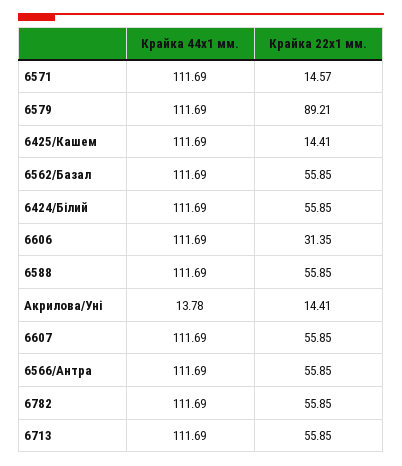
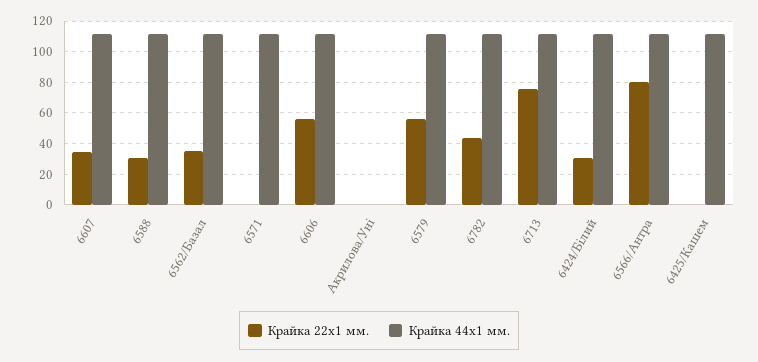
Крайка 22x1 мм., 6571: 14.57 -> 0
Крайка 22x1 мм., 6579: 89.21 -> 55
Крайка 22x1 мм., 6425/Кашем: 14.41 -> 0
Крайка 22x1 мм., 6562/Базал: 55.85 -> 35
Крайка 22x1 мм., 6424/Білий: 55.85 -> 30
Крайка 22x1 мм., 6606: 31.35 -> 55
Крайка 22x1 мм., 6588: 55.85 -> 30
Крайка 44x1 мм., Акрилова/Уні: 13.78 -> 0
Крайка 22x1 мм., Акрилова/Уні: 14.41 -> 0
Крайка 22x1 мм., 6607: 55.85 -> 35
Крайка 22x1 мм., 6566/Антра: 55.85 -> 80
Крайка 22x1 мм., 6782: 55.85 -> 45
Крайка 22x1 мм., 6713: 55.85 -> 75

